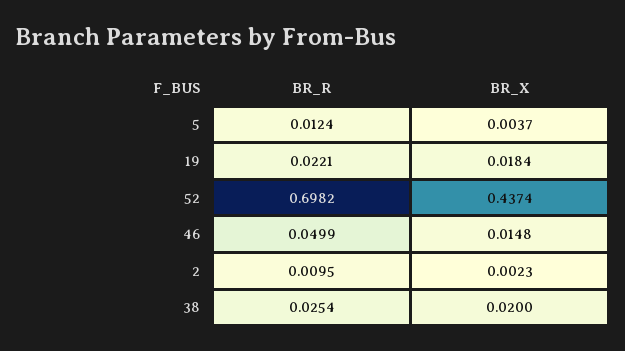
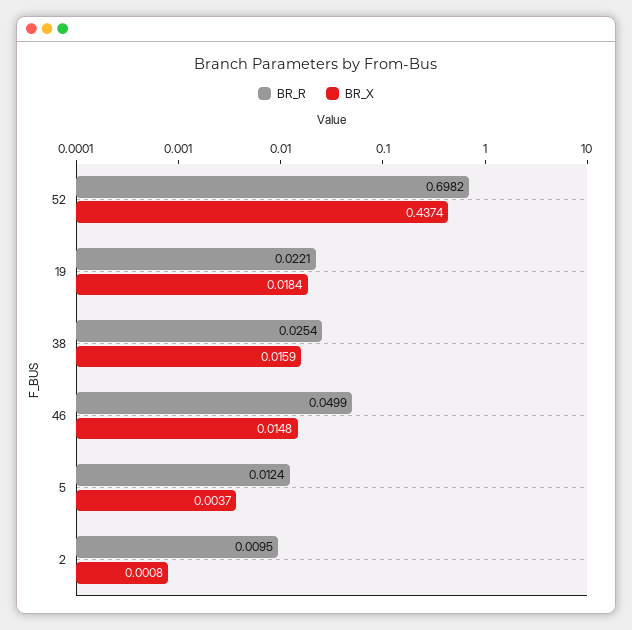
BR_X, 2: 0.0023 -> 0.0008
BR_X, 38: 0.02 -> 0.0159

